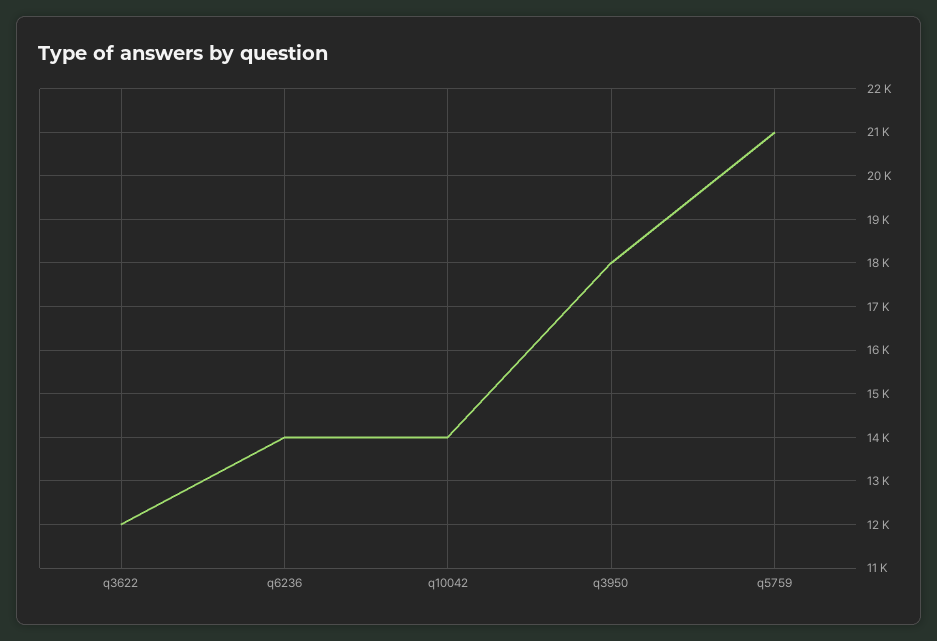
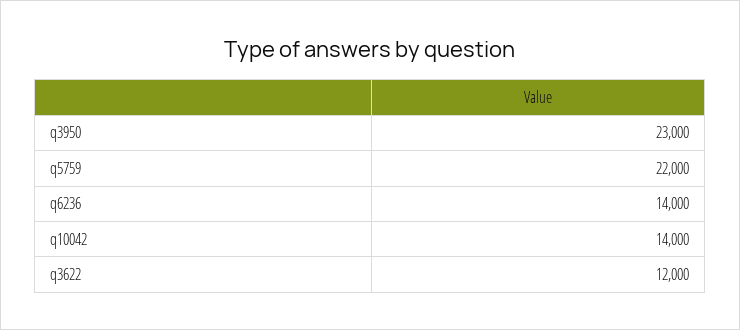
q3950: 18000 -> 23000
q5759: 21000 -> 22000

